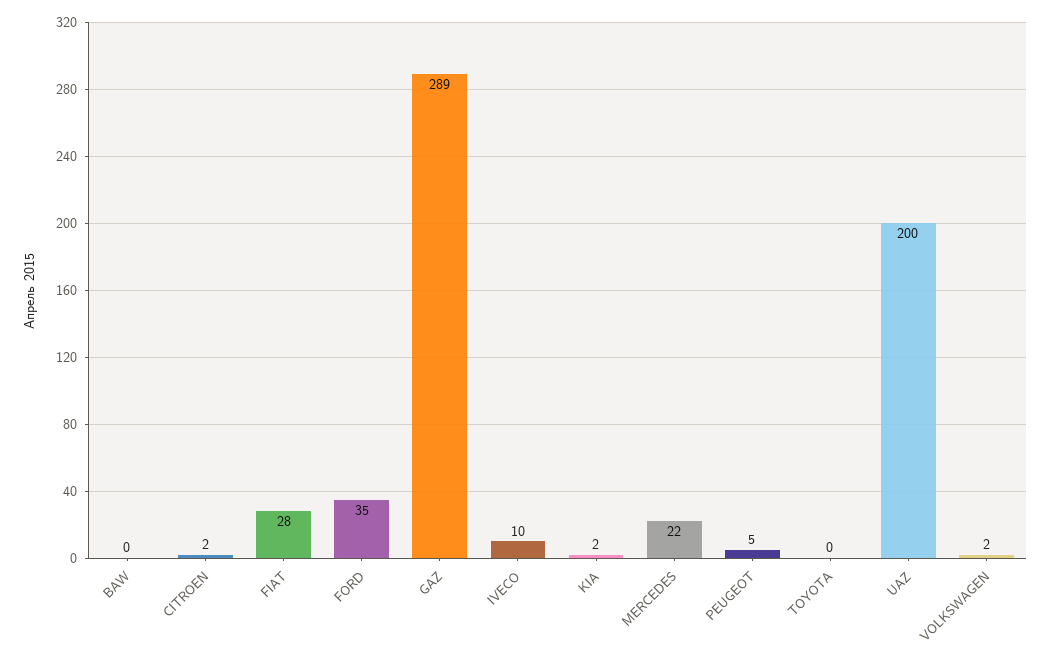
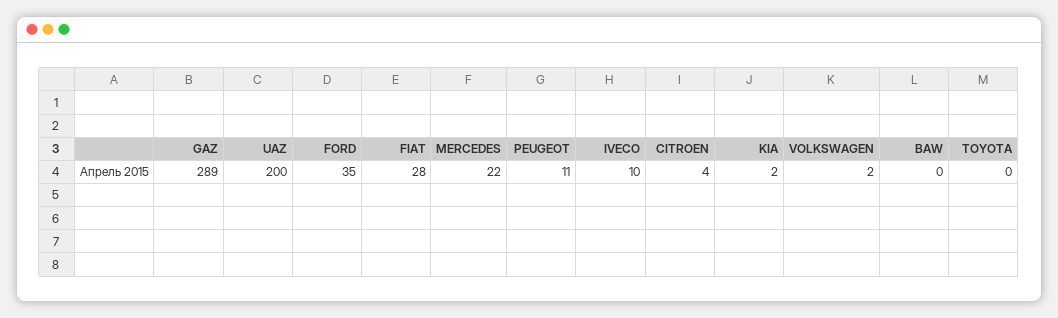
CITROEN: 2 -> 4
PEUGEOT: 5 -> 11

